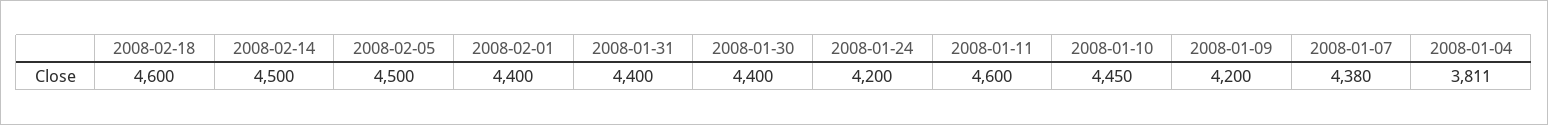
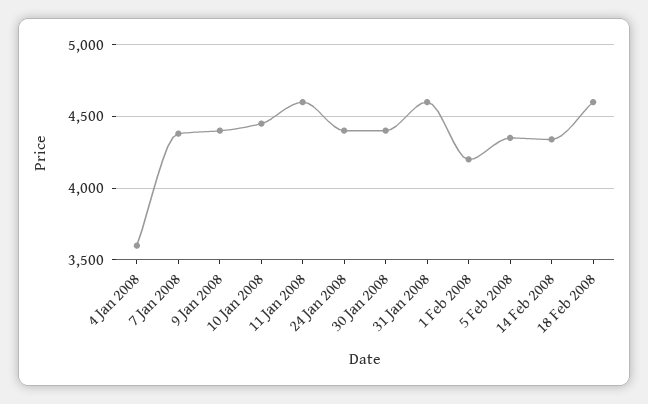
2008-02-14: 4500 -> 4350
2008-02-05: 4500 -> 4350
2008-02-01: 4400 -> 4200
2008-01-31: 4400 -> 4600
2008-01-24: 4200 -> 4400
2008-01-09: 4200 -> 4400
2008-01-04: 3811 -> 3600

